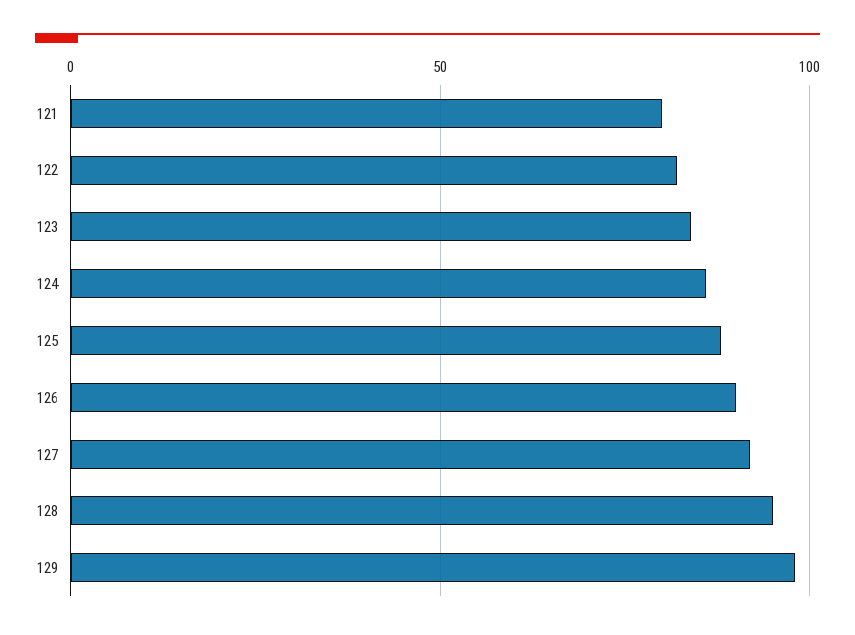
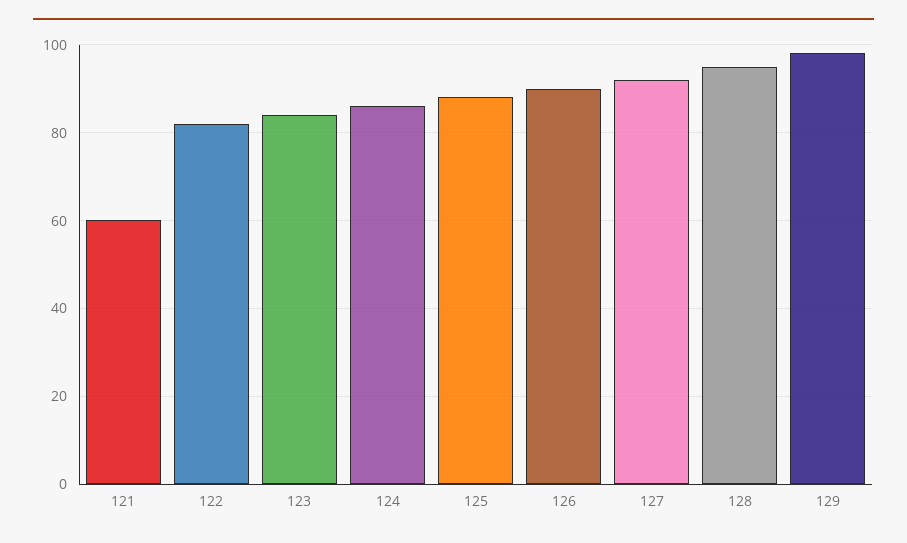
121: 80 -> 60

